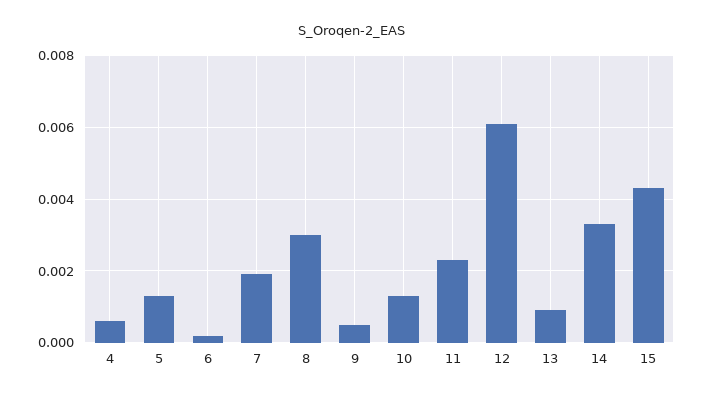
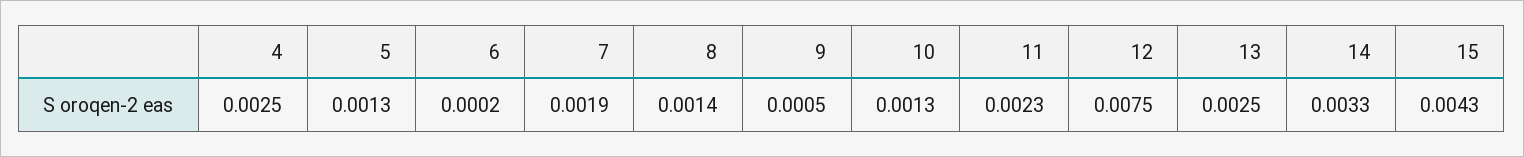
4: 0.0005 -> 0.0025
8: 0.003 -> 0.0014
12: 0.006 -> 0.0075
13: 0.001 -> 0.0025

